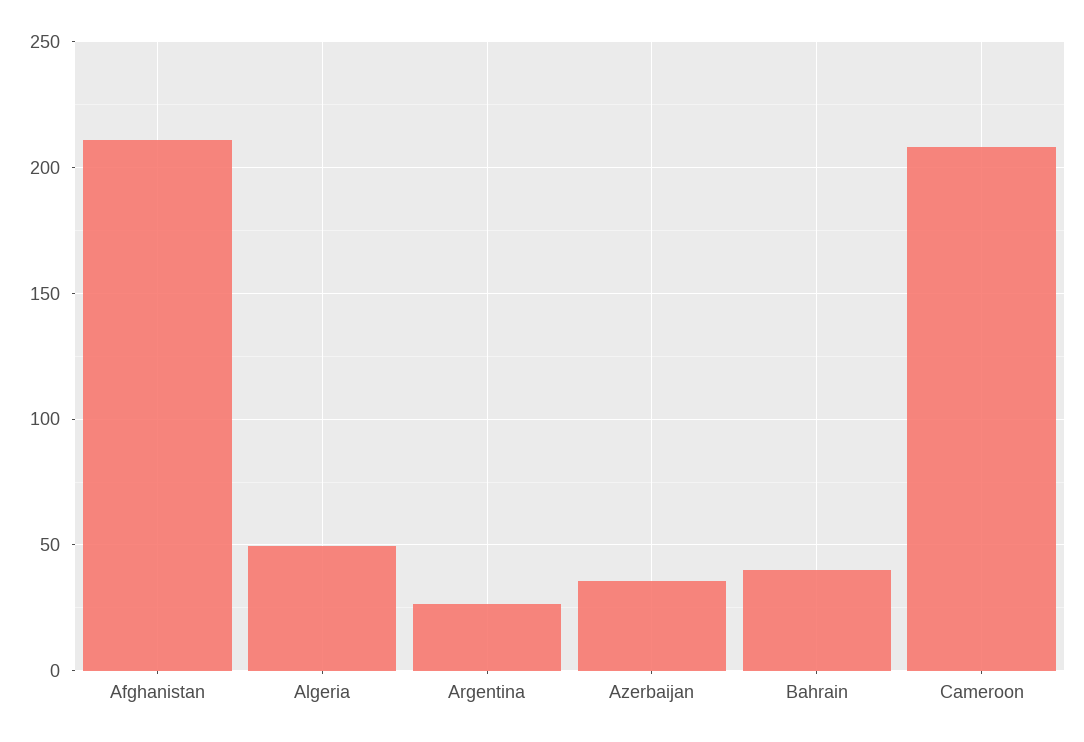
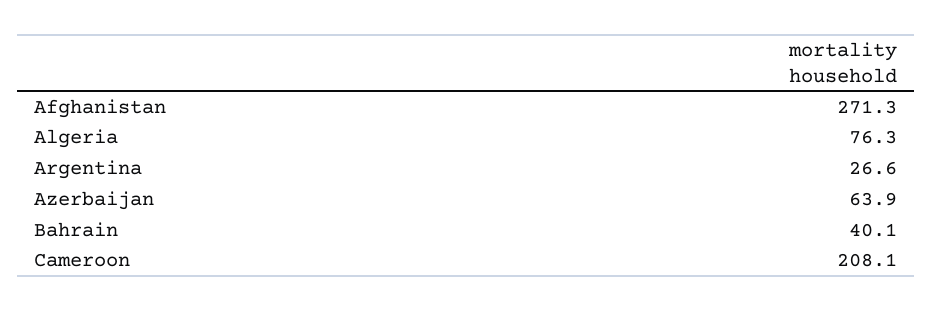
Afghanistan: 210 -> 271.3
Algeria: 50 -> 76.3
Azerbaijan: 35 -> 63.9

